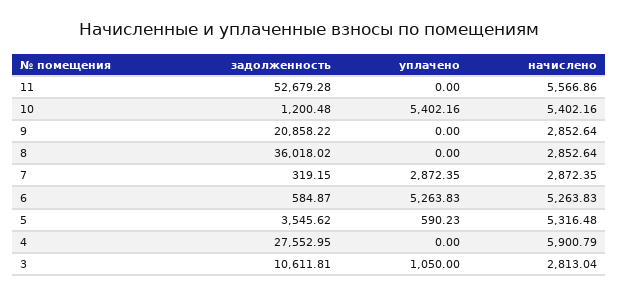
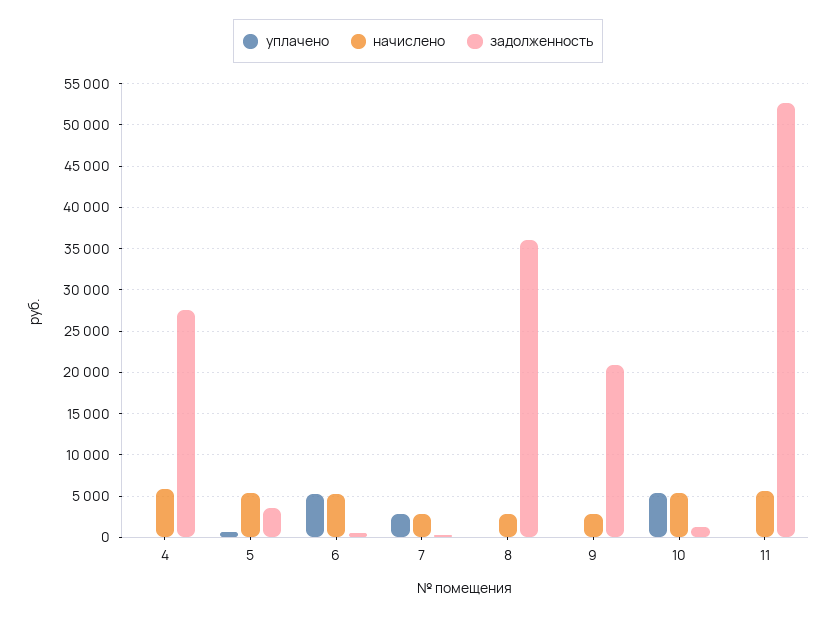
задолженность, 3: 10611.81 -> none
уплачено, 3: 1050 -> none
начислено, 3: 2813.04 -> none

